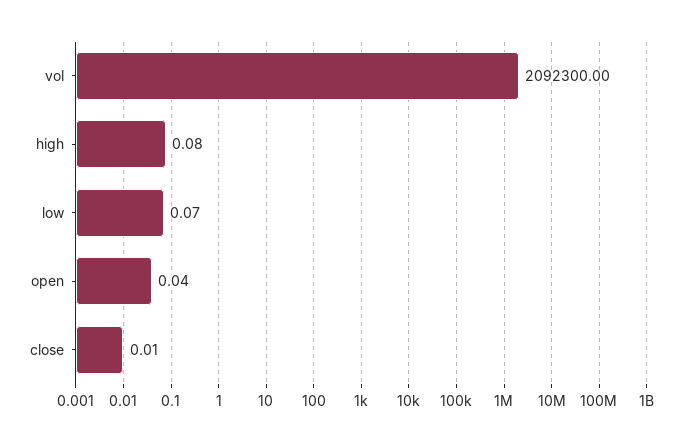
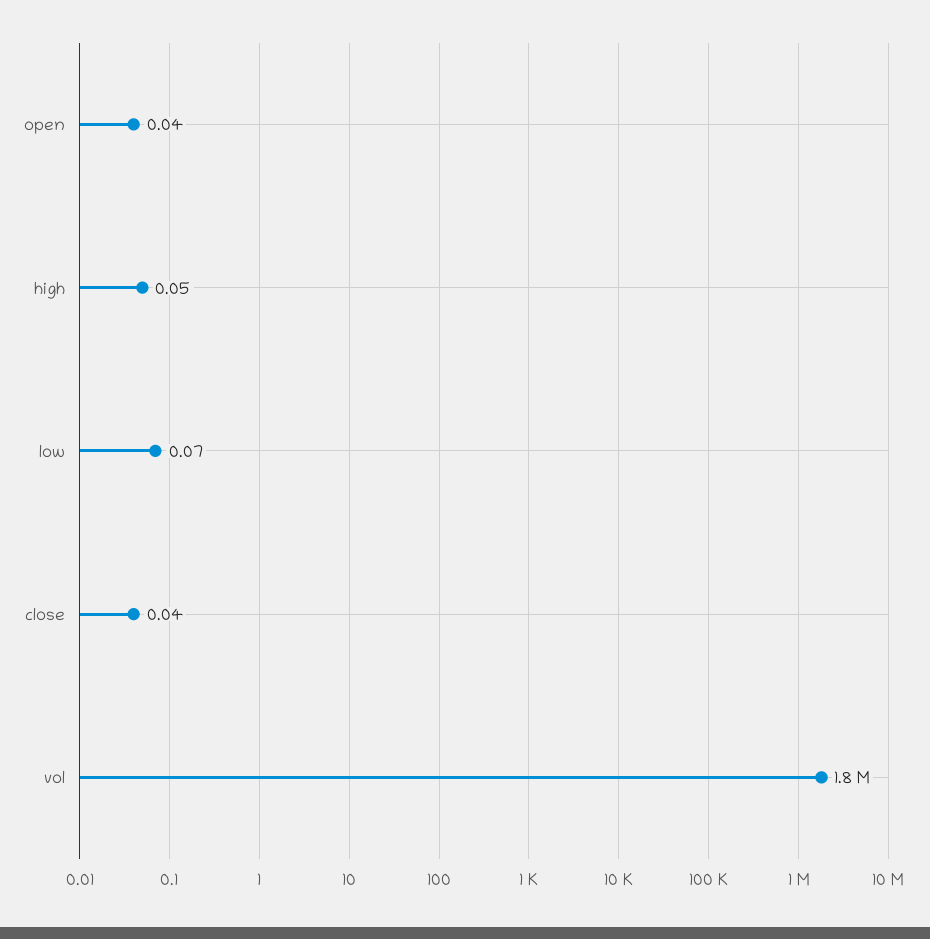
vol: 2092300 -> 1800000
high: 0.08 -> 0.05
close: 0.01 -> 0.04

